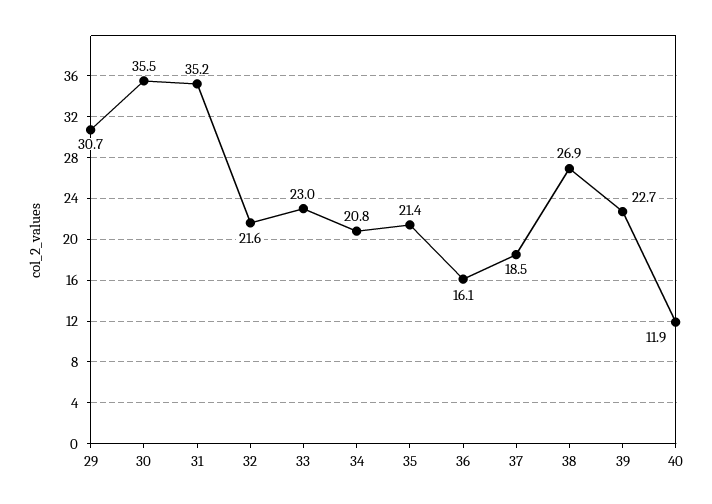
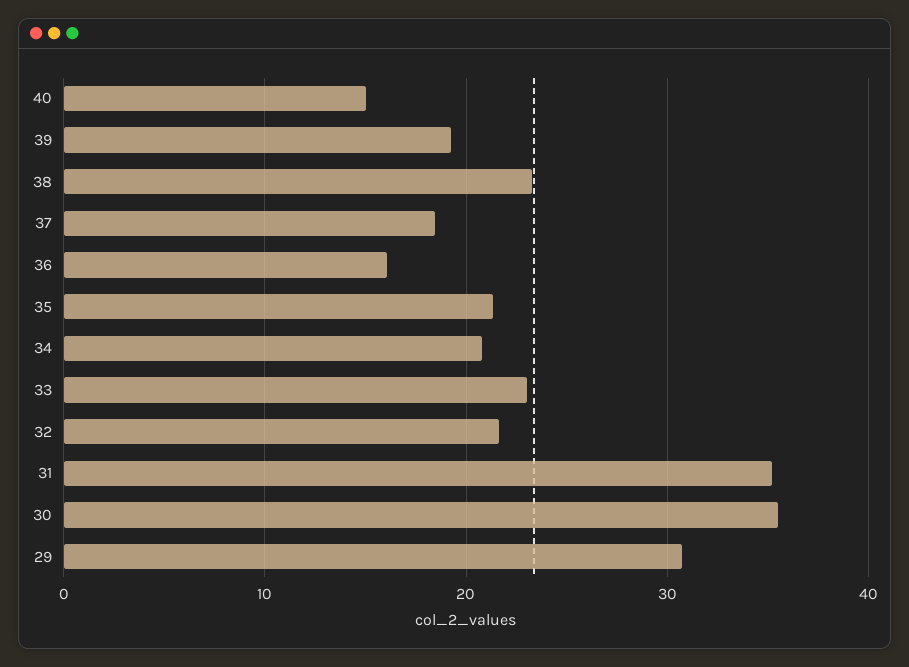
38: 26.9 -> 23
39: 22.7 -> 19
40: 11.9 -> 15

